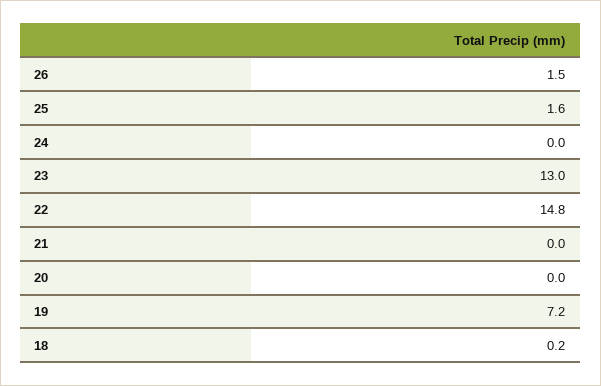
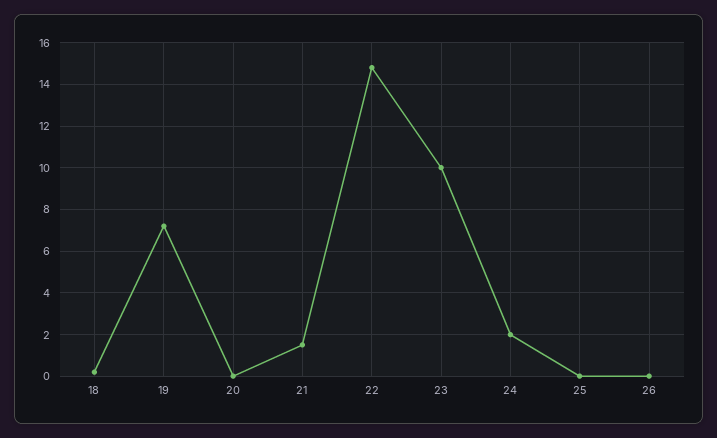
26: 1.5 -> 0
25: 1.6 -> 0
24: 0 -> 2
23: 13 -> 10
21: 0 -> 1.5

